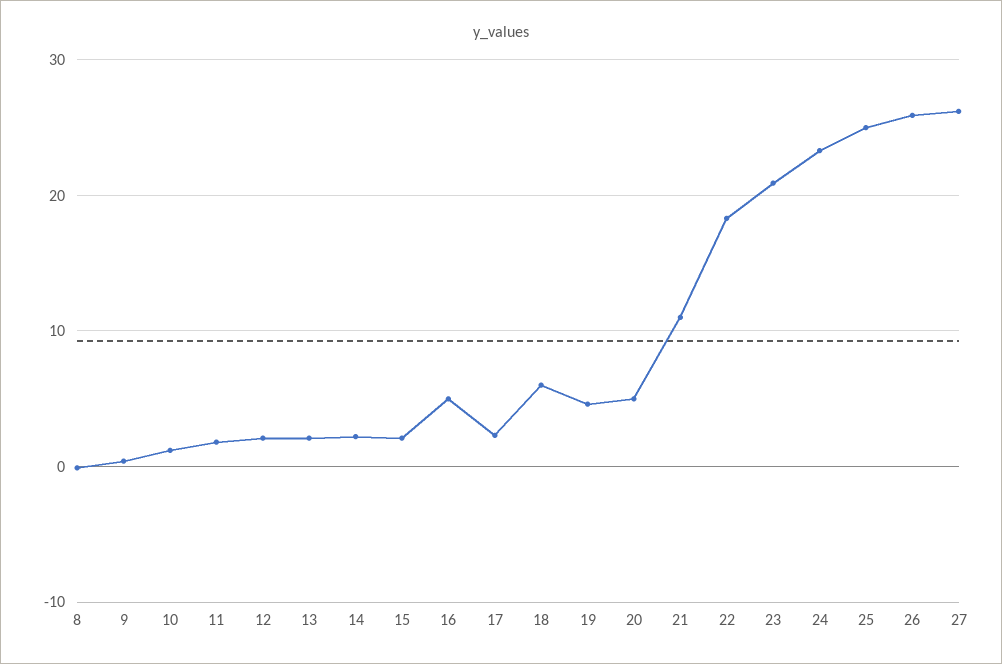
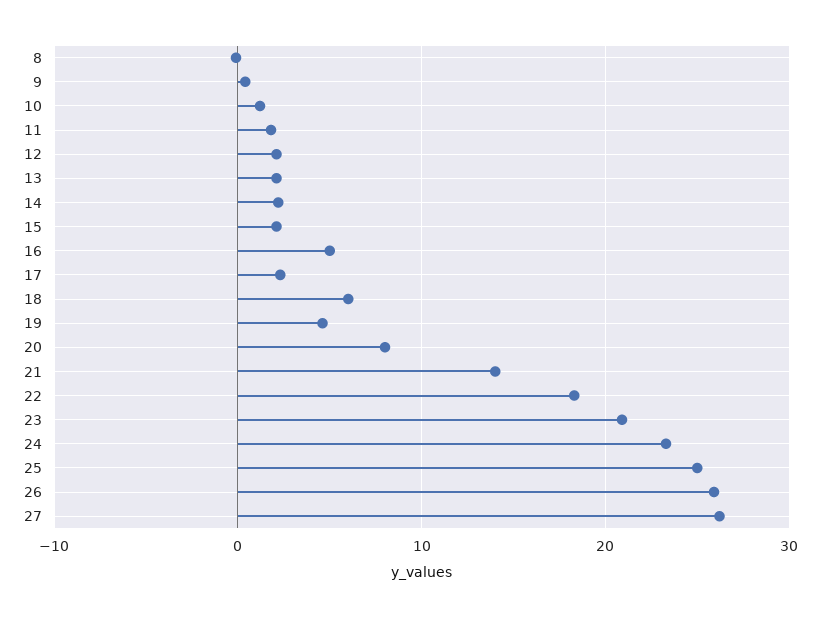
20: 5 -> 8
21: 11 -> 14

